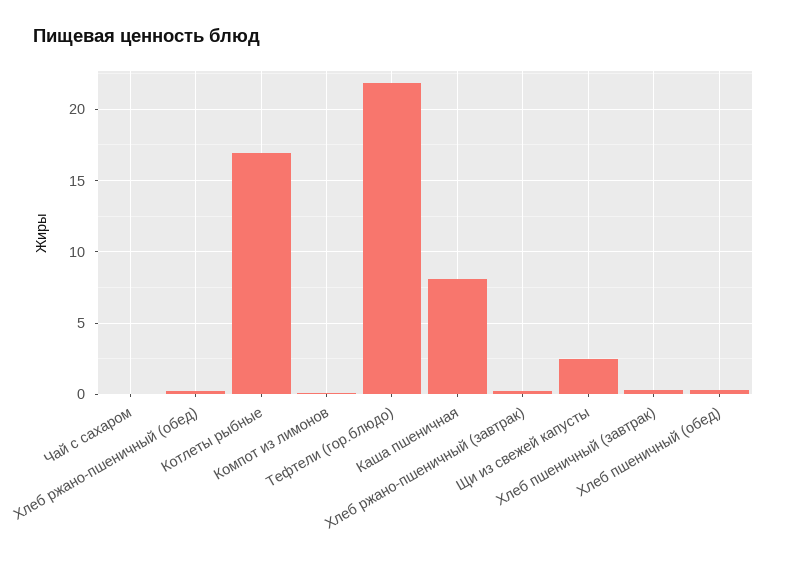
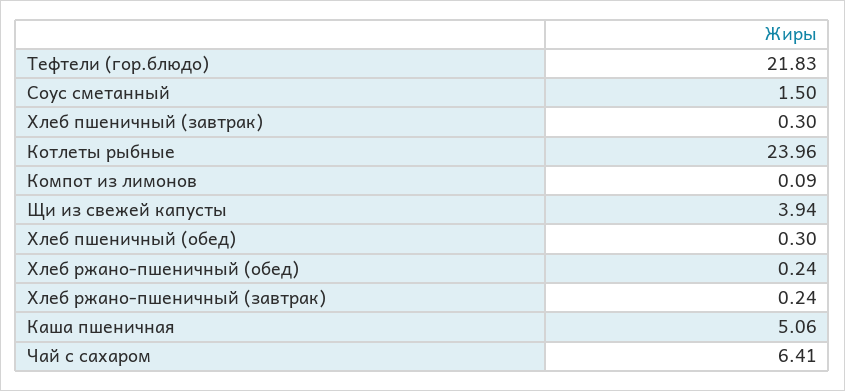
Чай с сахаром: 0 -> 6.41
Котлеты рыбные: 17 -> 23.96
Каша пшеничная: 8 -> 5.06
Щи из свежей капусты: 2.5 -> 3.94
Соус сметанный: none -> 1.5

